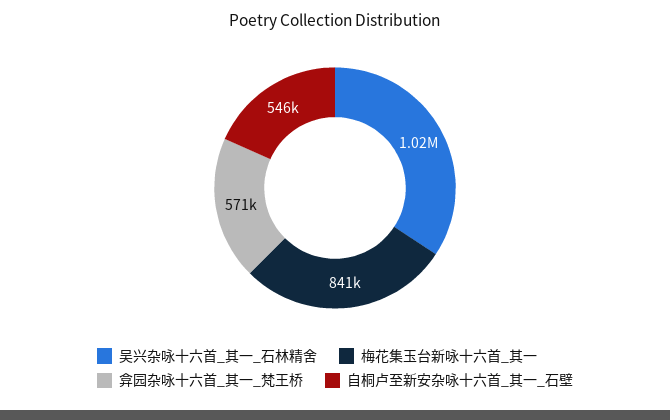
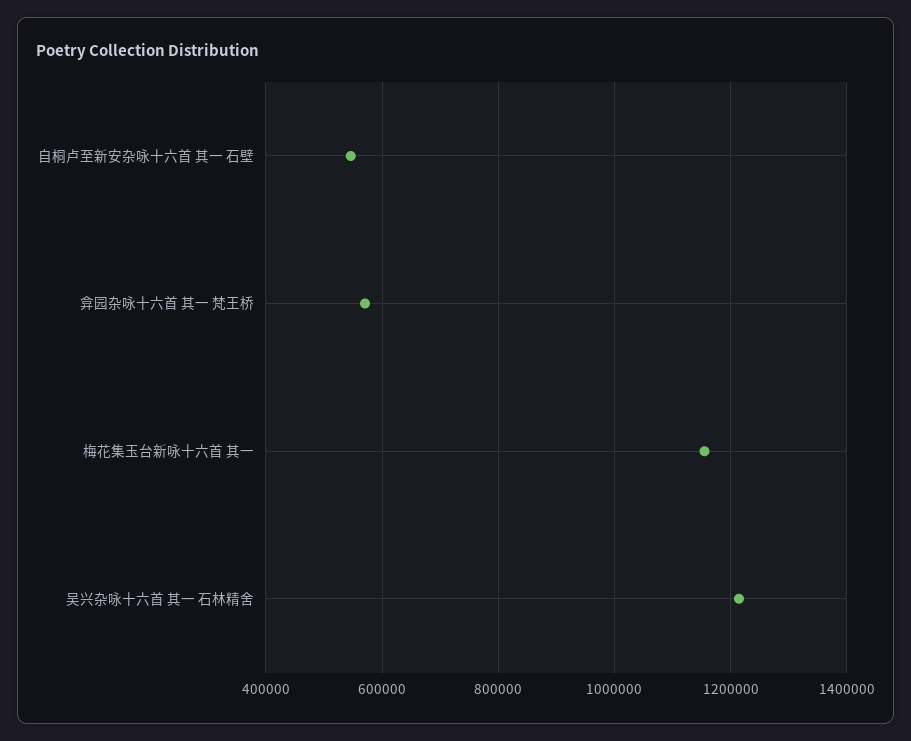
吴兴杂咏十六首_其一_石林精舍: 1020000 -> 1220000
梅花集玉台新咏十六首_其一: 841000 -> 1160000

